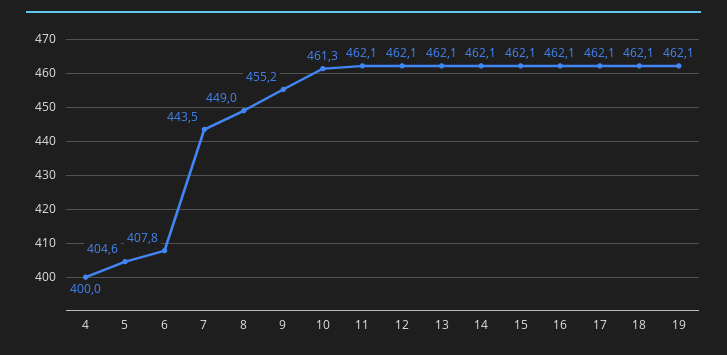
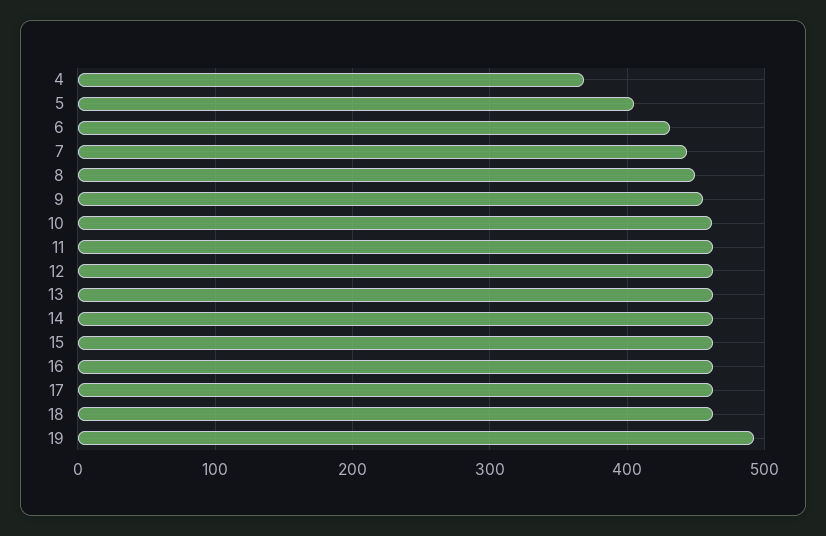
4: 400 -> 370
6: 407.8 -> 430
19: 462.1 -> 490

